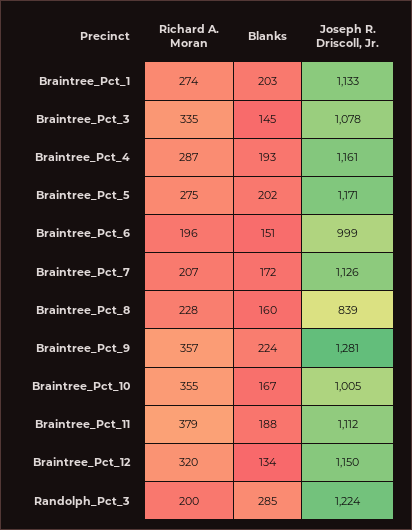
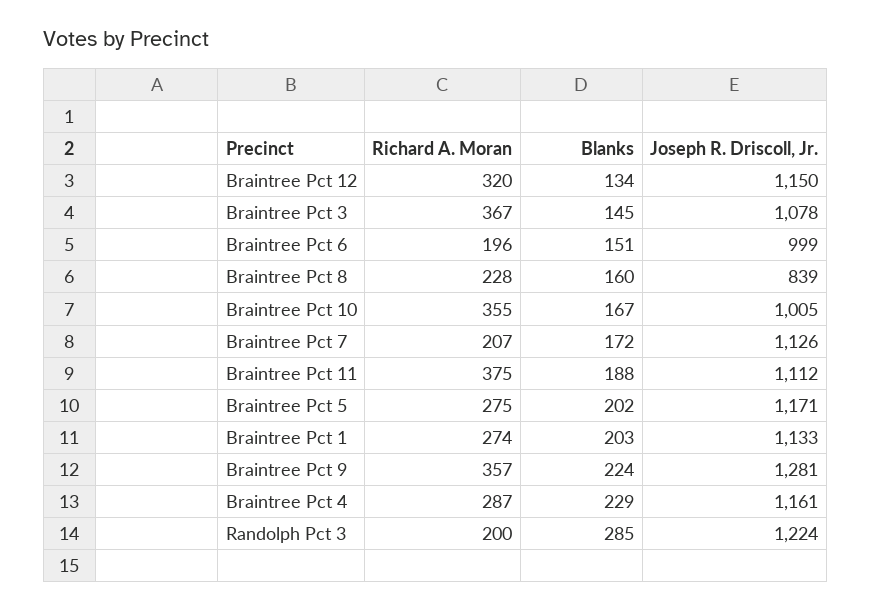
Richard A. Moran, Braintree_Pct_3: 335 -> 367
Blanks, Braintree_Pct_4: 193 -> 229
Richard A. Moran, Braintree_Pct_11: 379 -> 375

